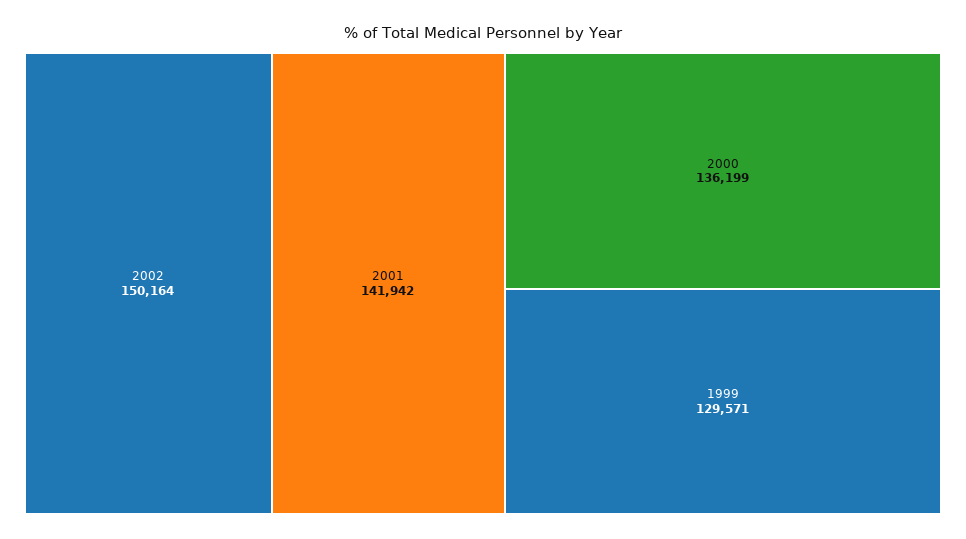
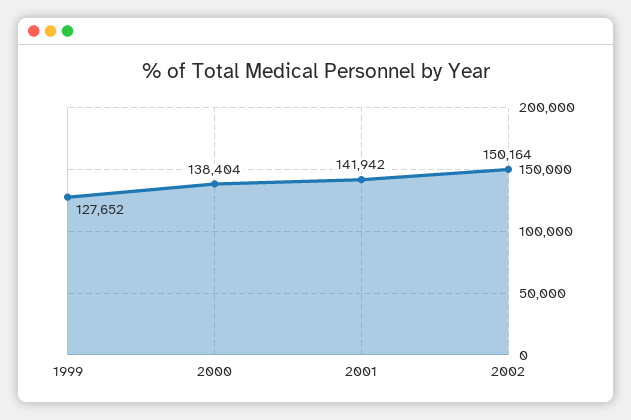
2000: 136199 -> 138404
1999: 129571 -> 127652

